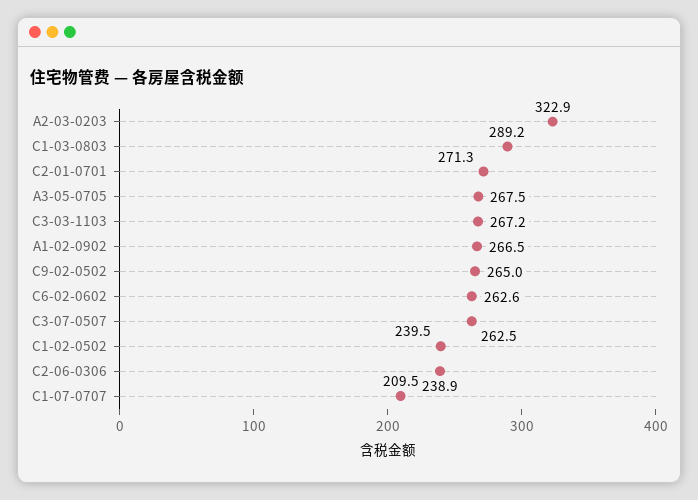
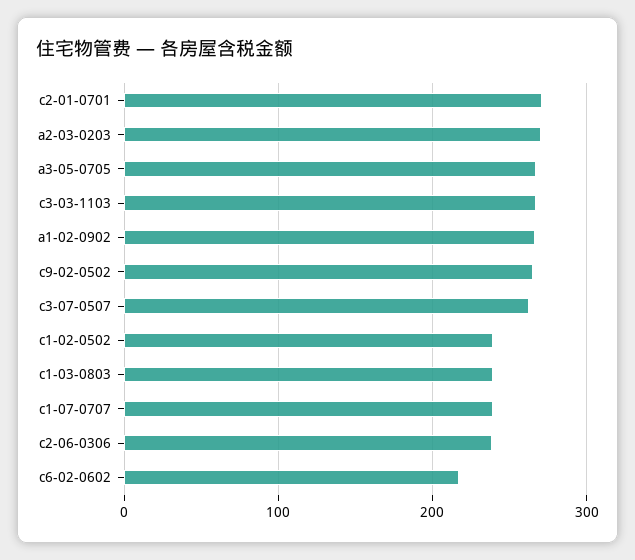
A2-03-0203: 322.9 -> 270
C1-03-0803: 289.2 -> 240
C6-02-0602: 262.6 -> 220
C1-07-0707: 209.5 -> 240

